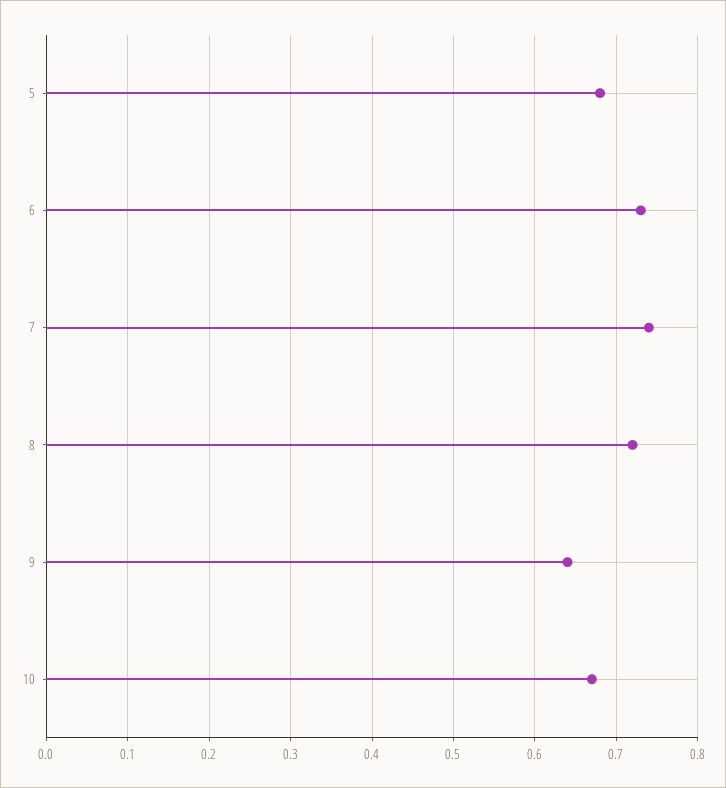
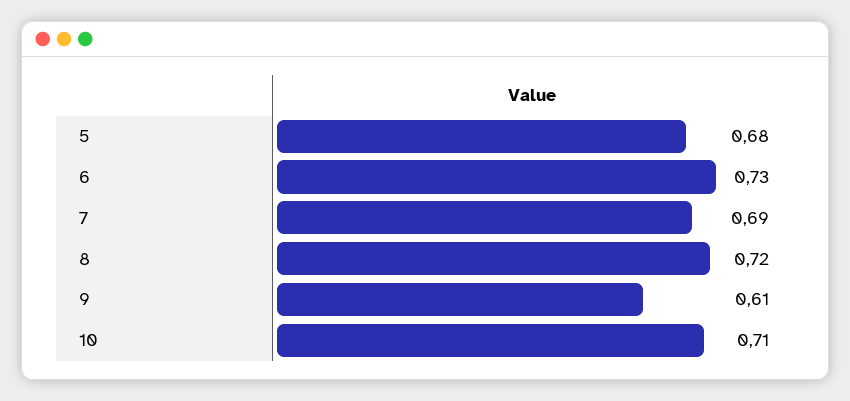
7: 0.74 -> 0.69
9: 0.64 -> 0.61
10: 0.67 -> 0.71

